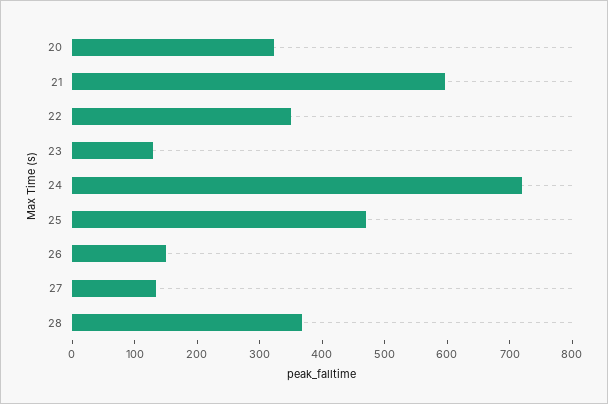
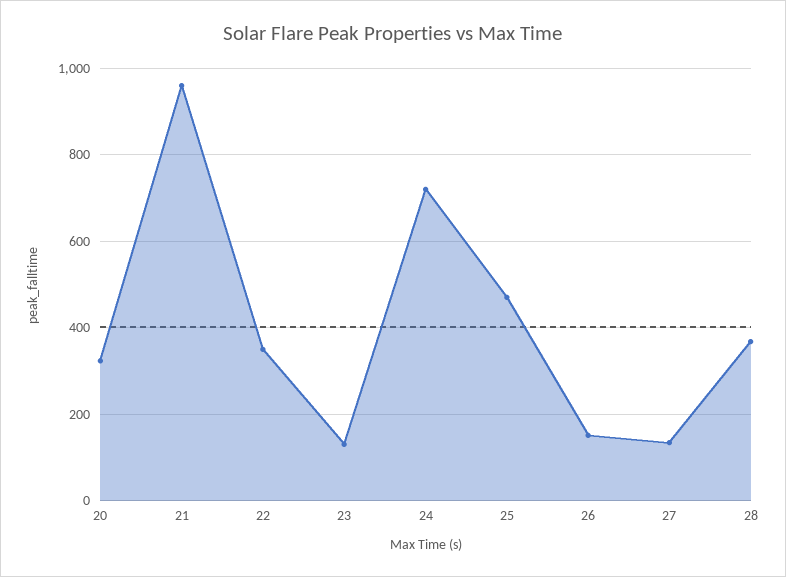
21: 600 -> 960

